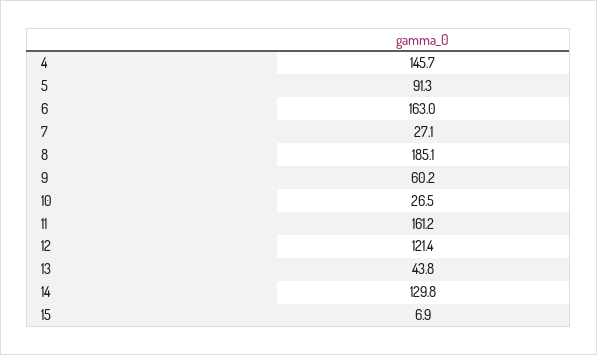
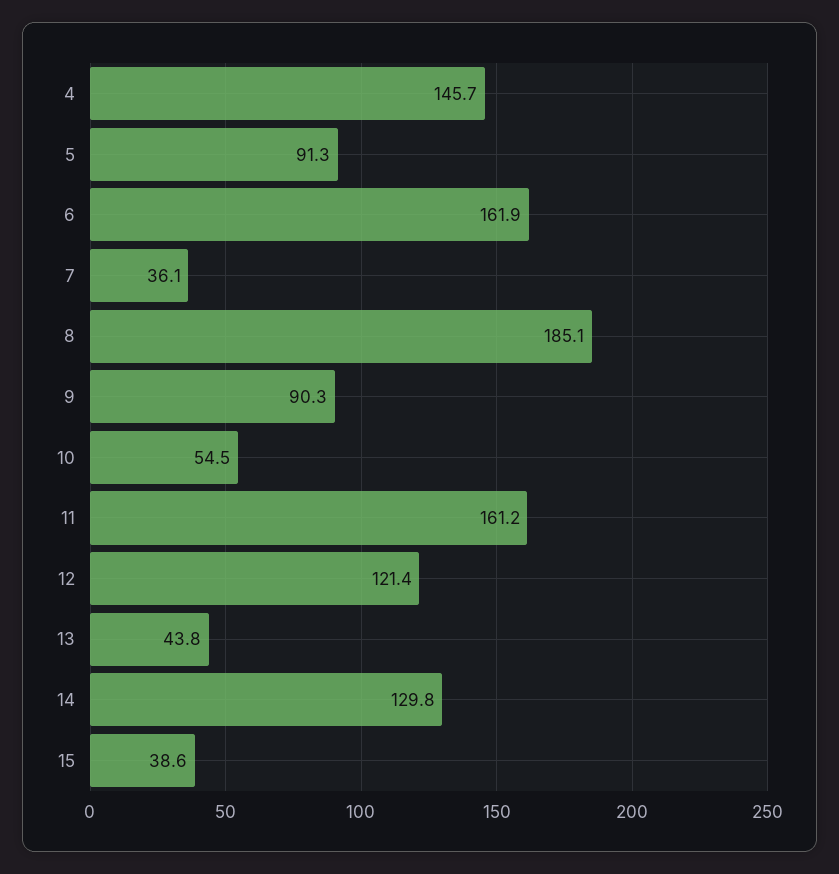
6: 163 -> 161.9
7: 27.1 -> 36.1
9: 60.2 -> 90.3
10: 26.5 -> 54.5
15: 6.9 -> 38.6

